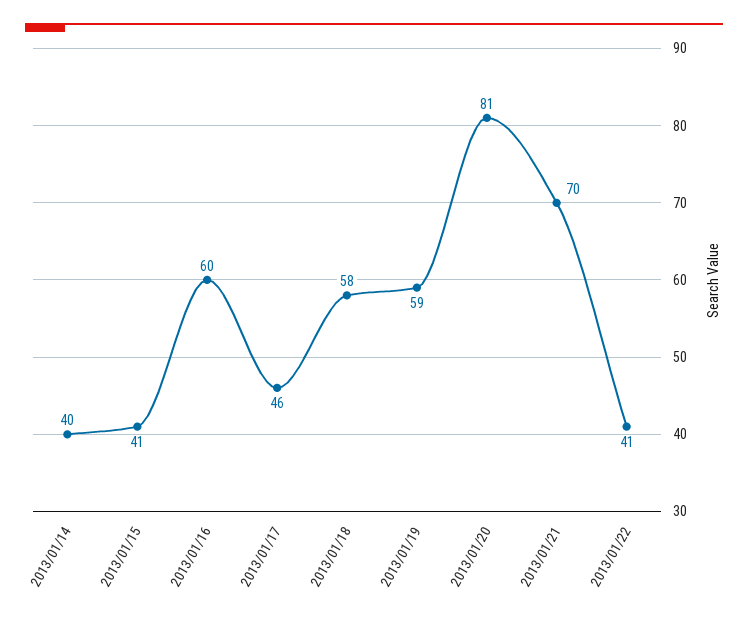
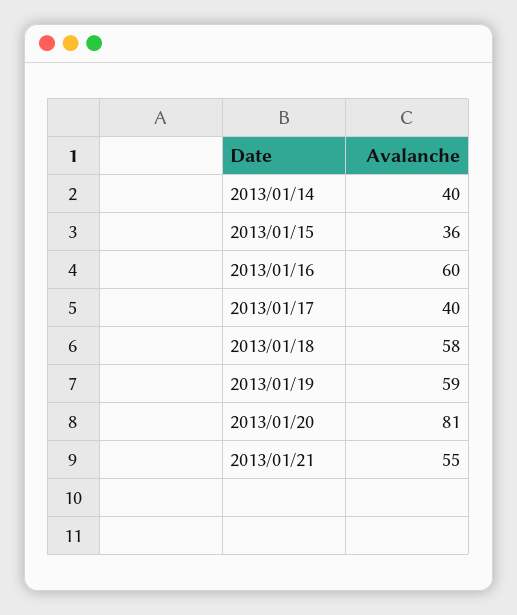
2013/01/15: 41 -> 36
2013/01/17: 46 -> 40
2013/01/21: 70 -> 55
2013/01/22: 41 -> none

